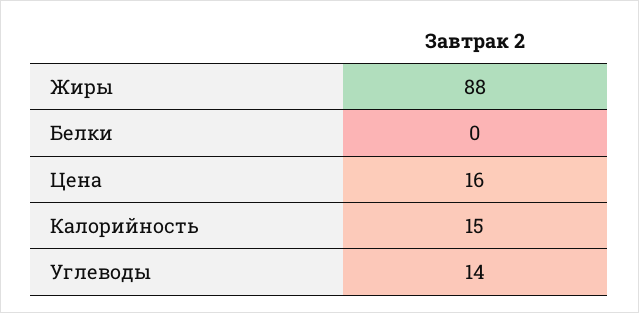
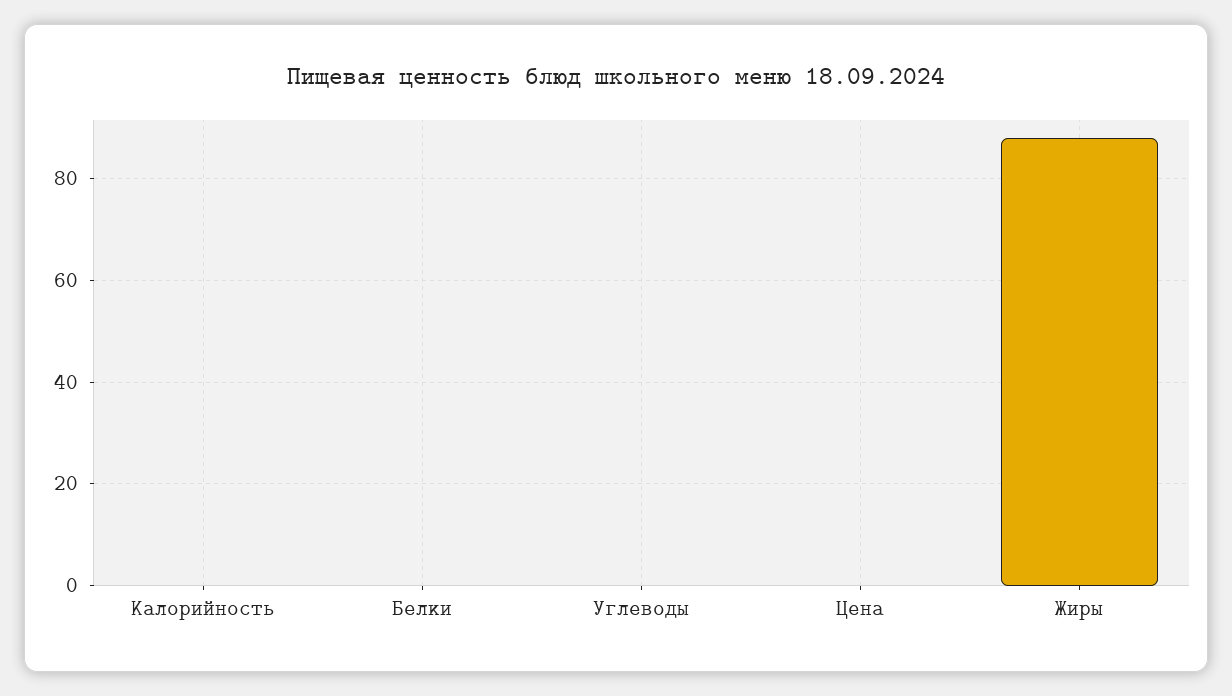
Цена: 16 -> 0
Калорийность: 15 -> 0
Углеводы: 14 -> 0

